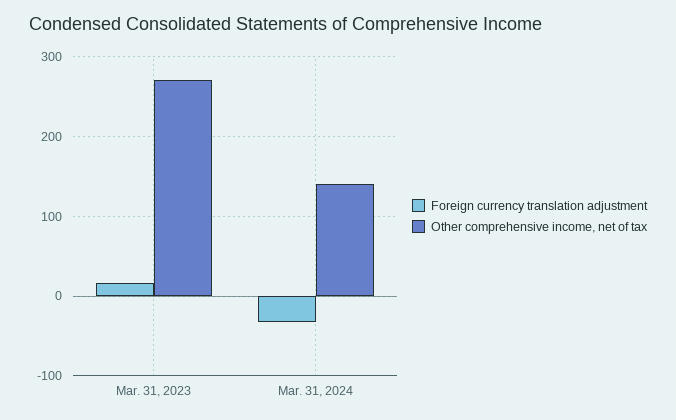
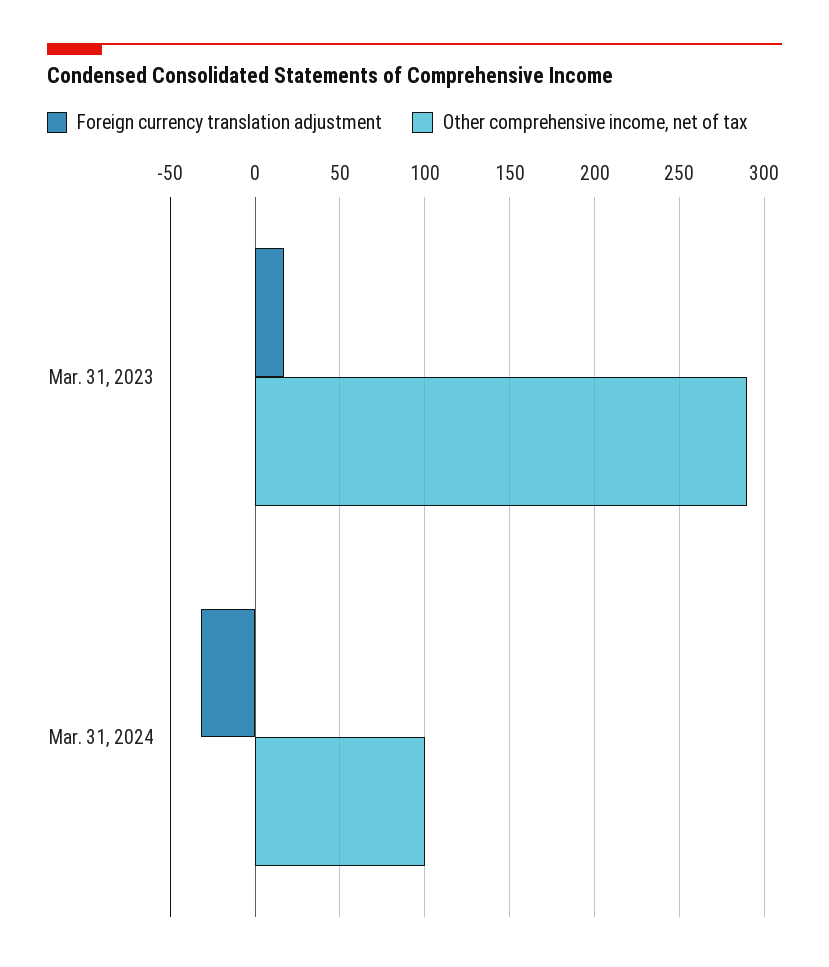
Other comprehensive income, net of tax, Mar. 31, 2023: 270 -> 290
Other comprehensive income, net of tax, Mar. 31, 2024: 140 -> 100

